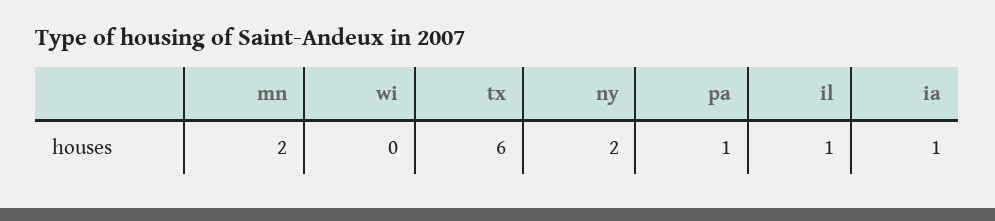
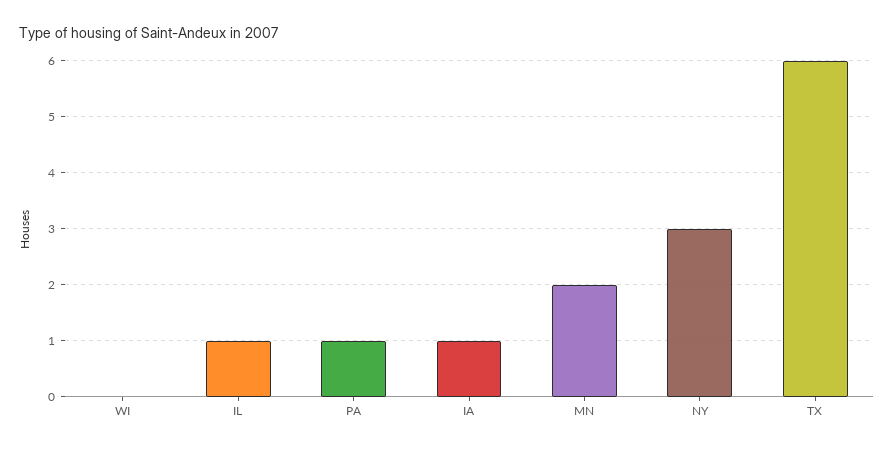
ny: 2 -> 3

